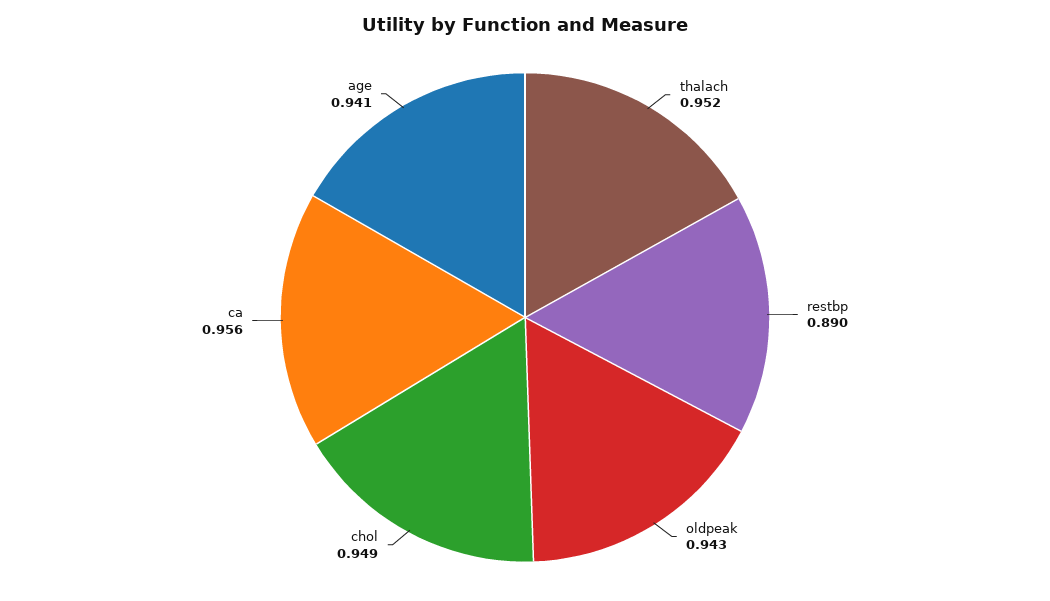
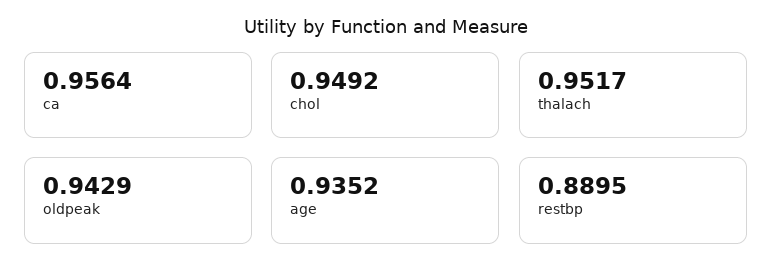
age: 0.941 -> 0.9352

